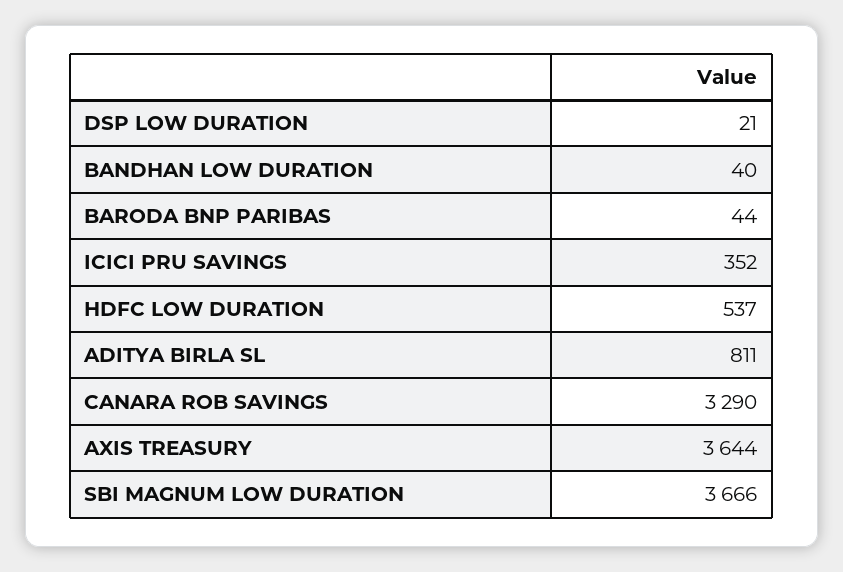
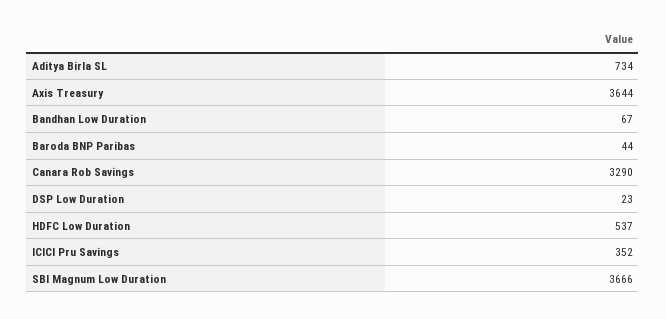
DSP LOW DURATION: 21 -> 23
BANDHAN LOW DURATION: 40 -> 67
ADITYA BIRLA SL: 811 -> 734

